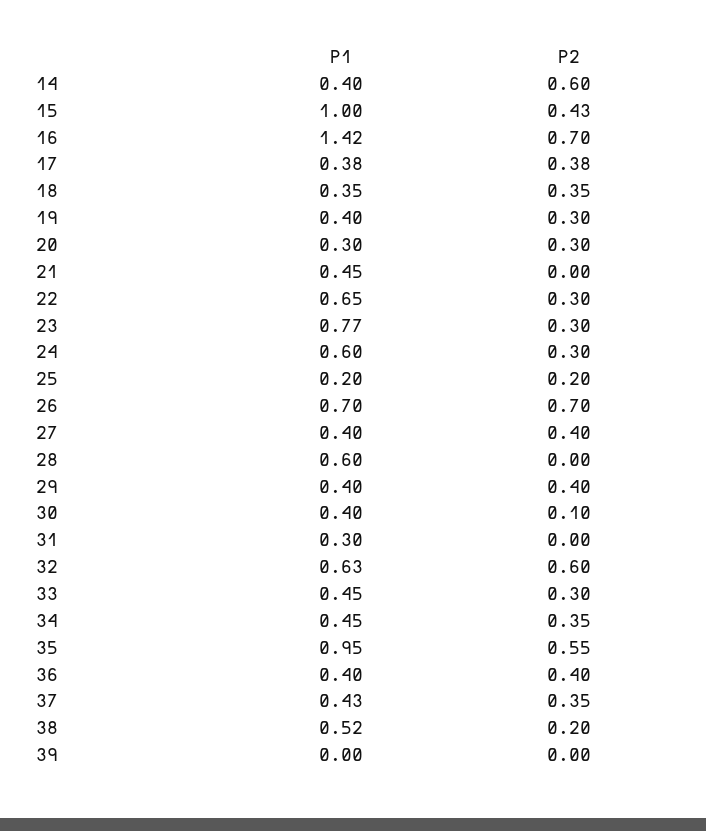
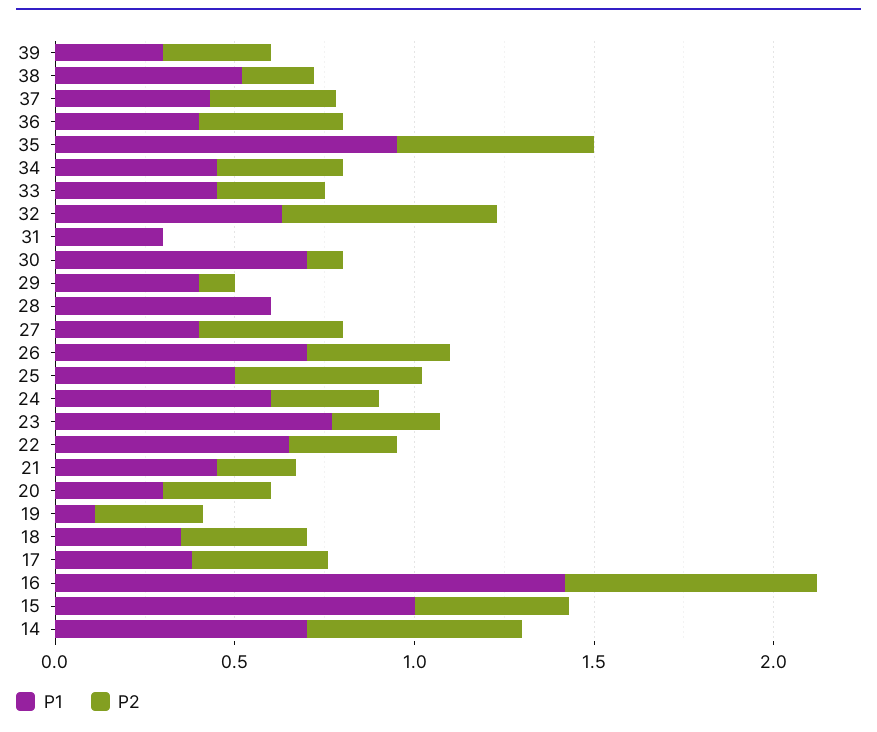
P1, 14: 0.4 -> 0.7
P1, 19: 0.4 -> 0.1
P2, 21: 0 -> 0.2
P1, 25: 0.2 -> 0.5
P2, 25: 0.2 -> 0.5
P2, 26: 0.7 -> 0.4
P2, 29: 0.4 -> 0.1
P1, 30: 0.4 -> 0.7
P1, 39: 0 -> 0.3
P2, 39: 0 -> 0.3

